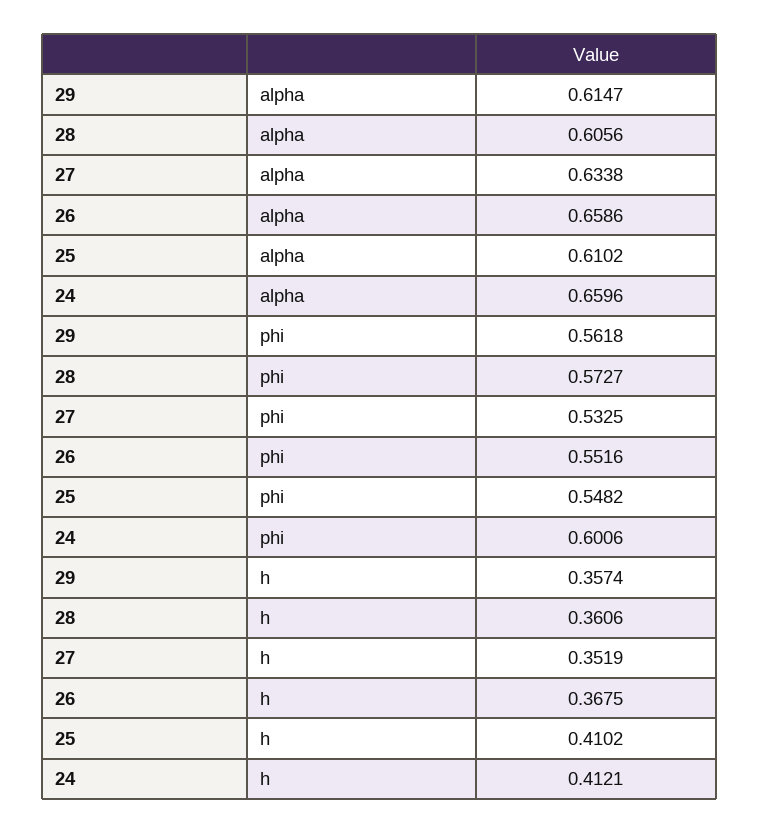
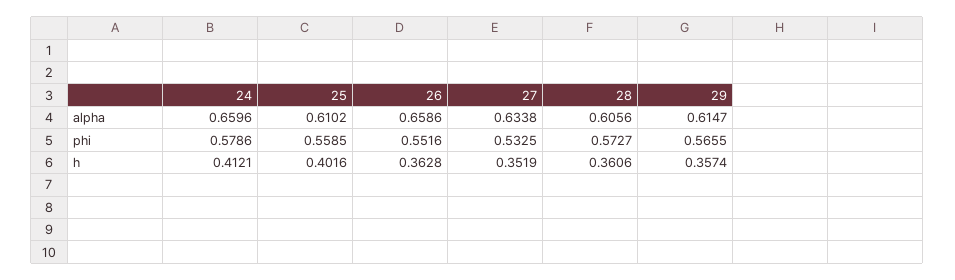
29, phi: 0.5618 -> 0.5655
25, phi: 0.5482 -> 0.5585
24, phi: 0.6006 -> 0.5786
26, h: 0.3675 -> 0.3628
25, h: 0.4102 -> 0.4016

